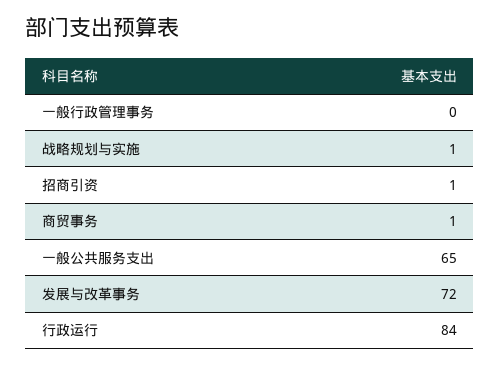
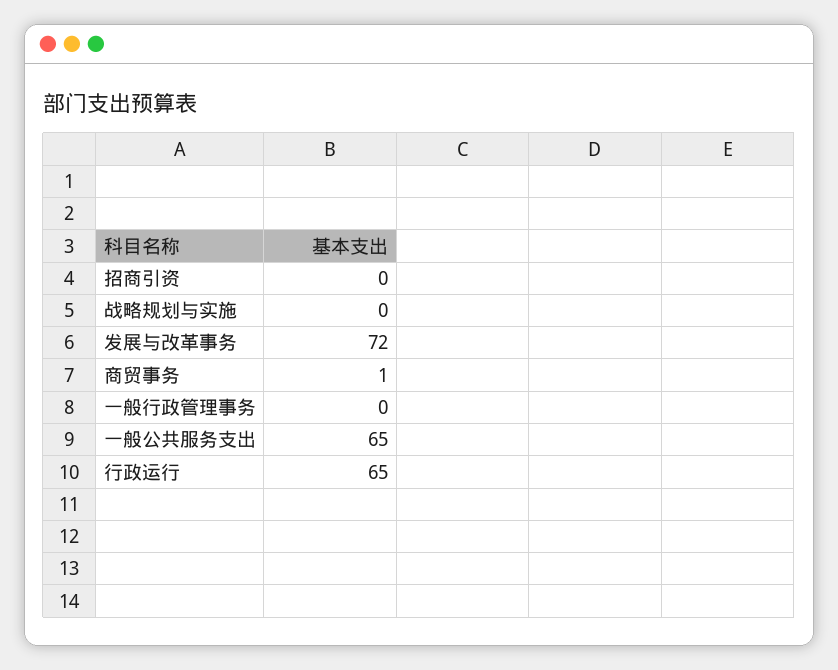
战略规划与实施: 1 -> 0
招商引资: 1 -> 0
行政运行: 84 -> 65

